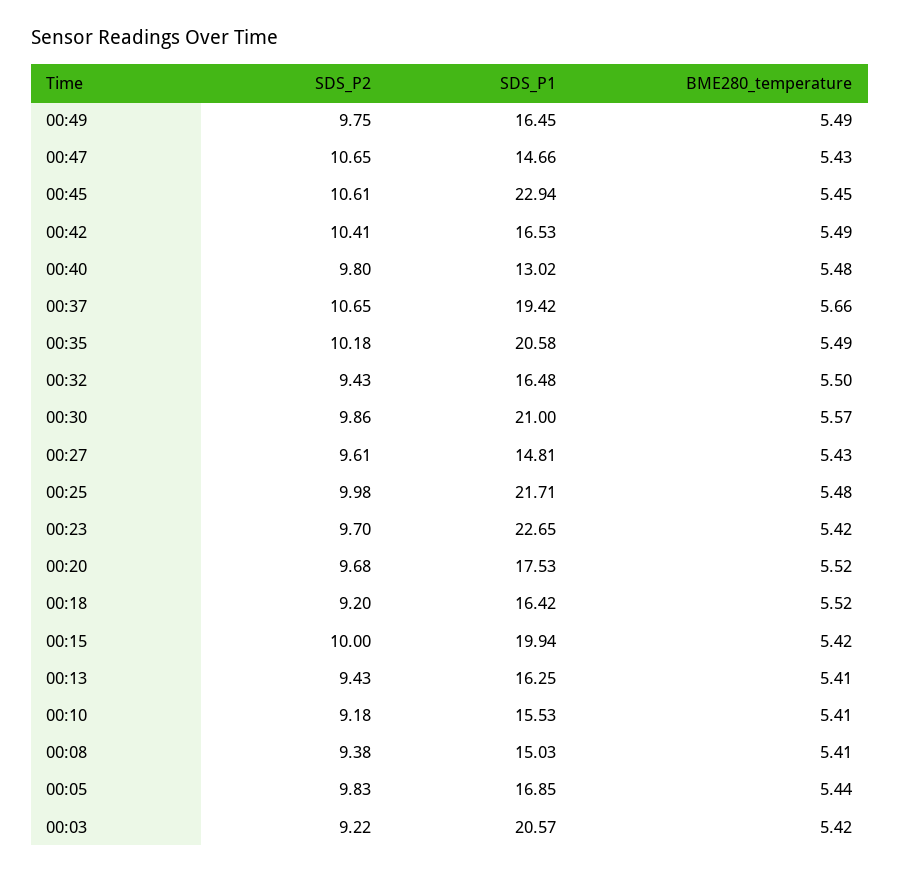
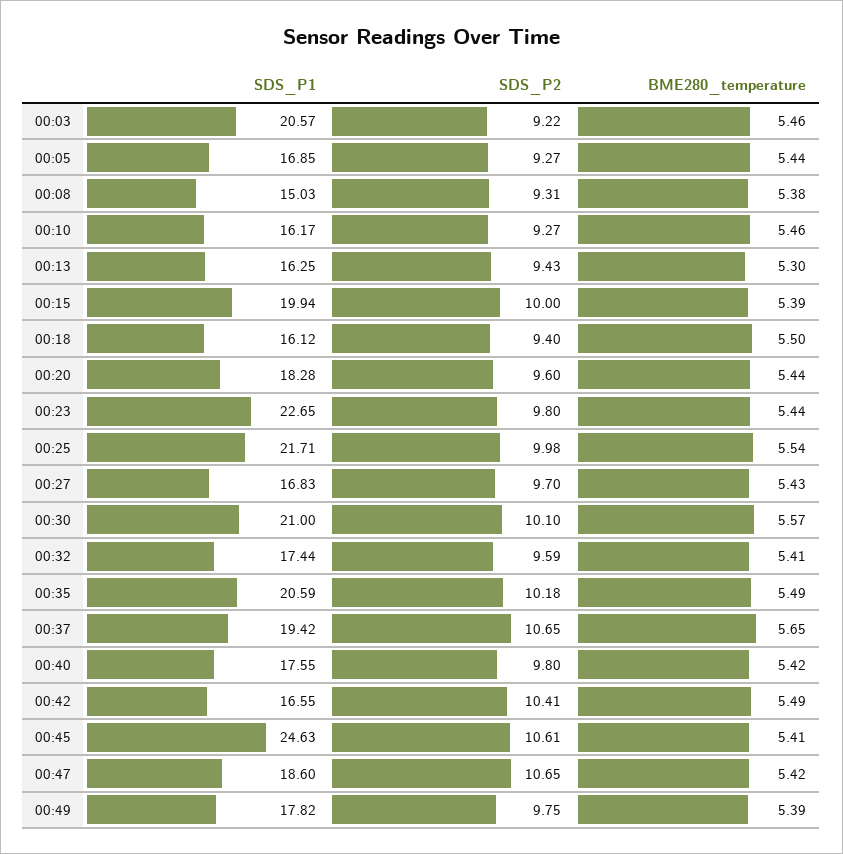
SDS_P1, 00:49: 16.45 -> 17.82
BME280_temperature, 00:49: 5.49 -> 5.39
SDS_P1, 00:47: 14.66 -> 18.6
BME280_temperature, 00:47: 5.43 -> 5.42
SDS_P1, 00:45: 22.94 -> 24.63
BME280_temperature, 00:45: 5.45 -> 5.41
SDS_P1, 00:42: 16.53 -> 16.55
SDS_P1, 00:40: 13.02 -> 17.55
BME280_temperature, 00:40: 5.48 -> 5.42
BME280_temperature, 00:37: 5.66 -> 5.65
SDS_P1, 00:35: 20.58 -> 20.59
SDS_P2, 00:32: 9.43 -> 9.59
SDS_P1, 00:32: 16.48 -> 17.44
BME280_temperature, 00:32: 5.5 -> 5.41
SDS_P2, 00:30: 9.86 -> 10.1
SDS_P2, 00:27: 9.61 -> 9.7
SDS_P1, 00:27: 14.81 -> 16.83
BME280_temperature, 00:25: 5.48 -> 5.54
SDS_P2, 00:23: 9.7 -> 9.8
BME280_temperature, 00:23: 5.42 -> 5.44
SDS_P2, 00:20: 9.68 -> 9.6
SDS_P1, 00:20: 17.53 -> 18.28
BME280_temperature, 00:20: 5.52 -> 5.44
SDS_P2, 00:18: 9.2 -> 9.4
SDS_P1, 00:18: 16.42 -> 16.12
BME280_temperature, 00:18: 5.52 -> 5.5
BME280_temperature, 00:15: 5.42 -> 5.39
BME280_temperature, 00:13: 5.41 -> 5.3
SDS_P2, 00:10: 9.18 -> 9.27
SDS_P1, 00:10: 15.53 -> 16.17
BME280_temperature, 00:10: 5.41 -> 5.46
SDS_P2, 00:08: 9.38 -> 9.31
BME280_temperature, 00:08: 5.41 -> 5.38
SDS_P2, 00:05: 9.83 -> 9.27
BME280_temperature, 00:03: 5.42 -> 5.46

